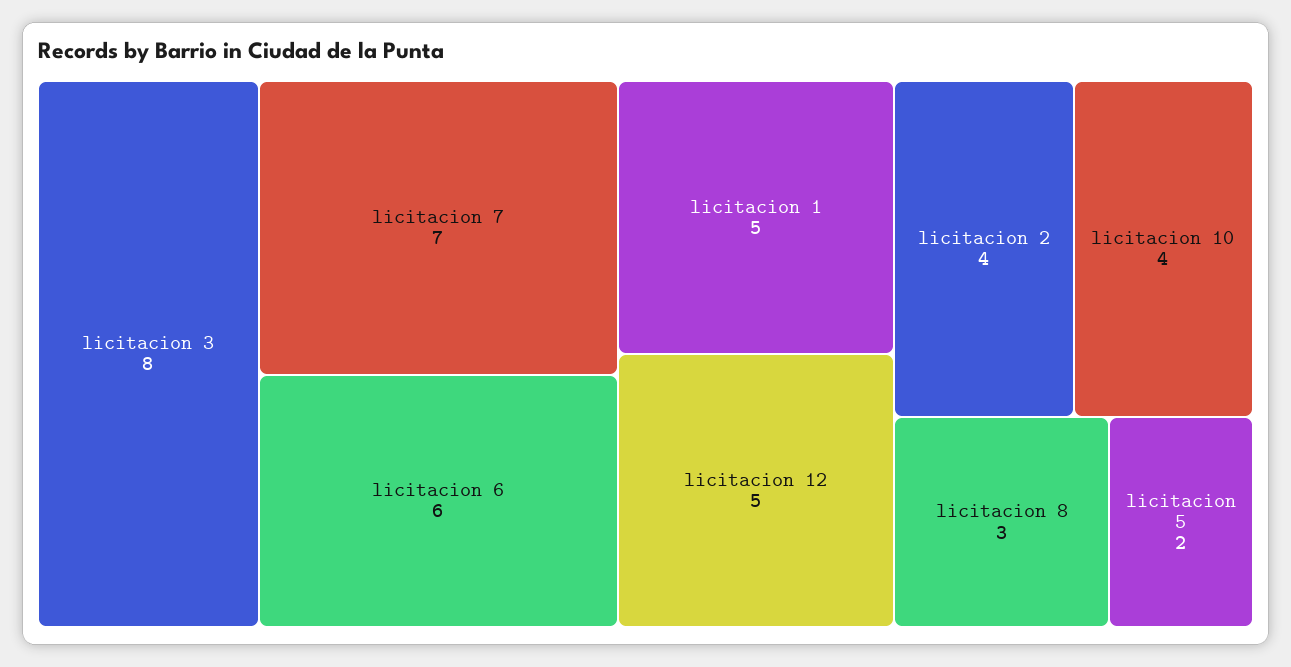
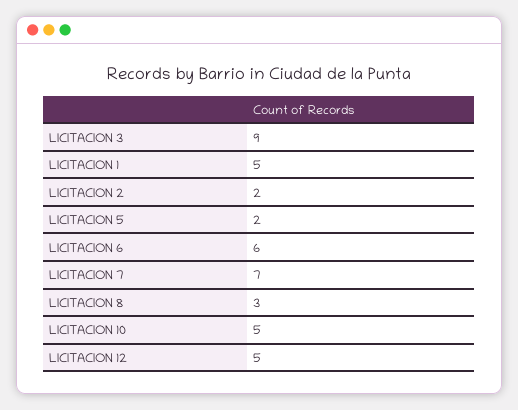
licitacion 3: 8 -> 9
licitacion 2: 4 -> 2
licitacion 10: 4 -> 5

